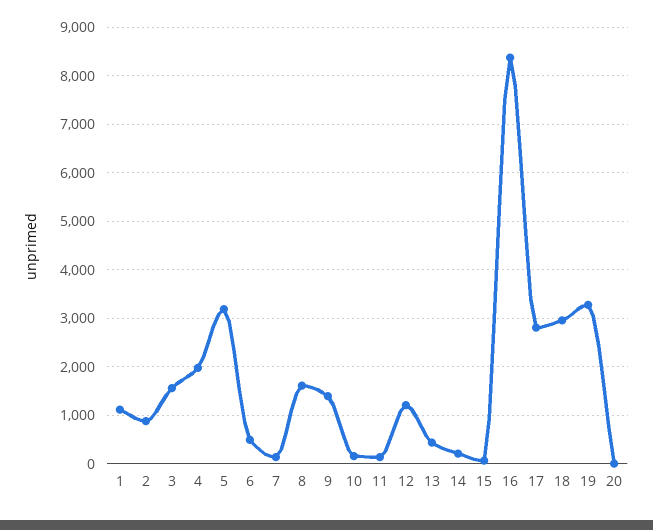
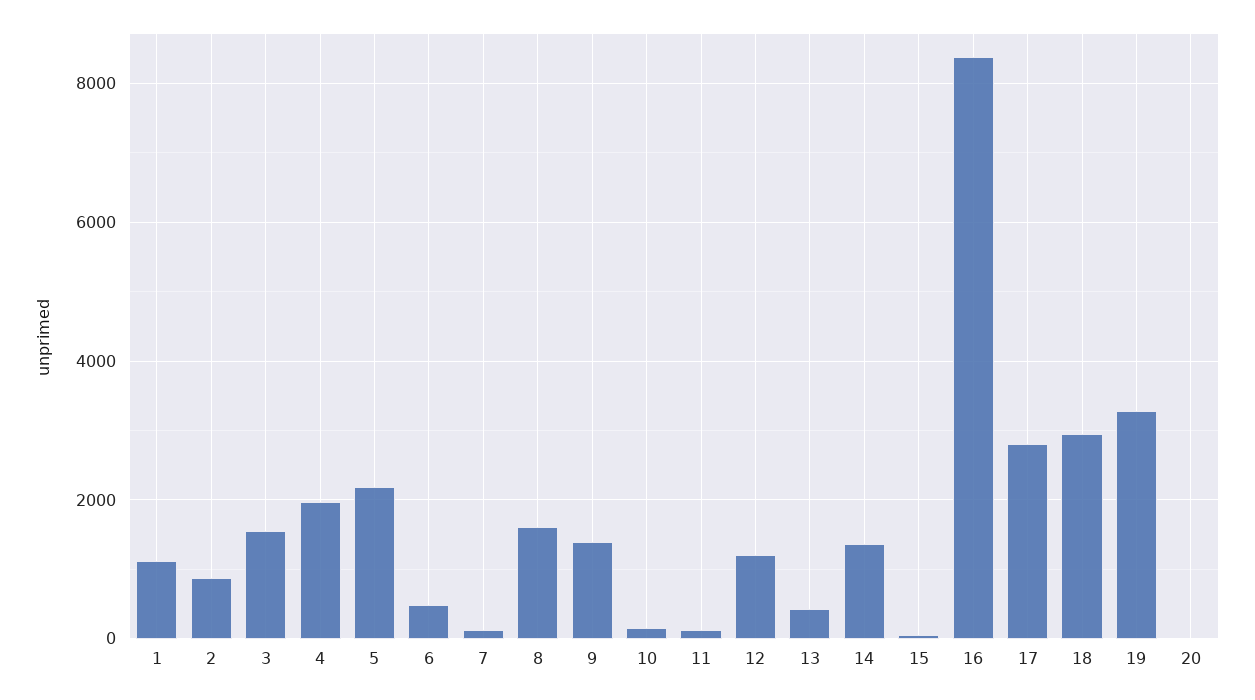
5: 3200 -> 2200
14: 200 -> 1400

